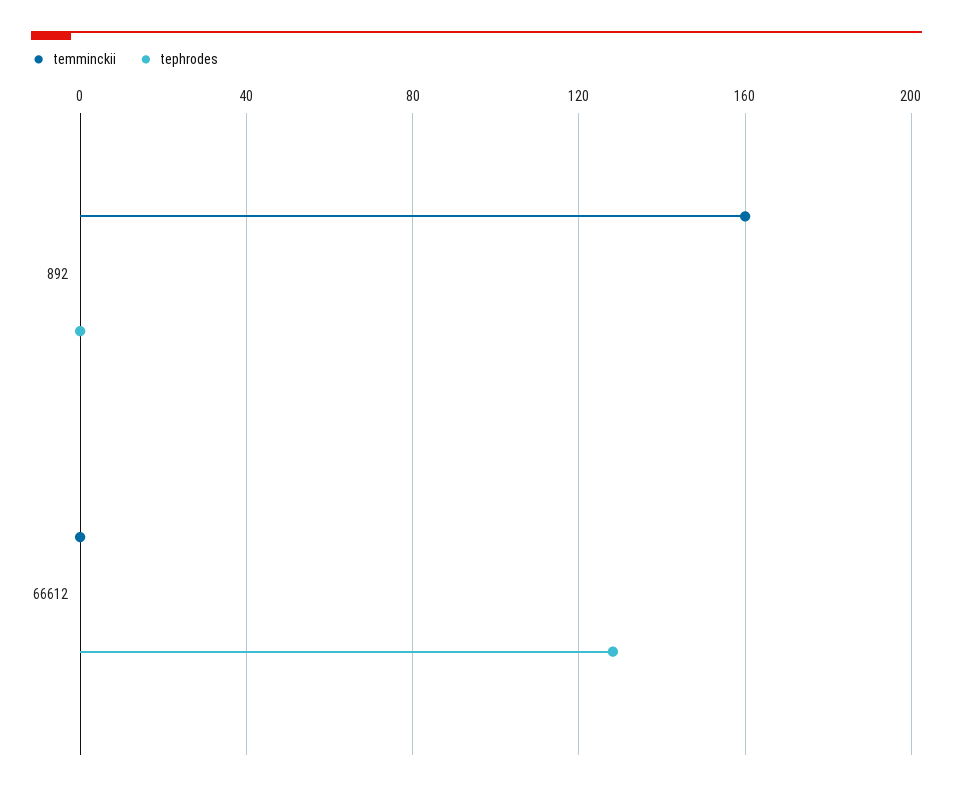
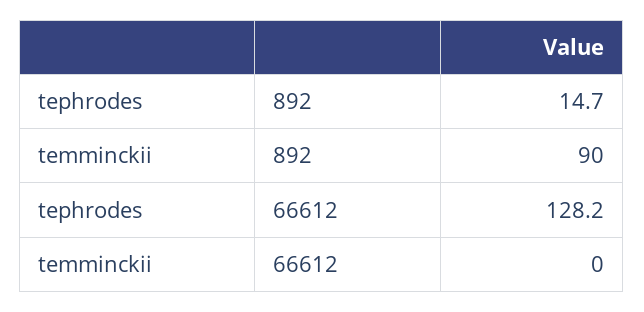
temminckii, 892: 160 -> 90
tephrodes, 892: 0 -> 14.7

